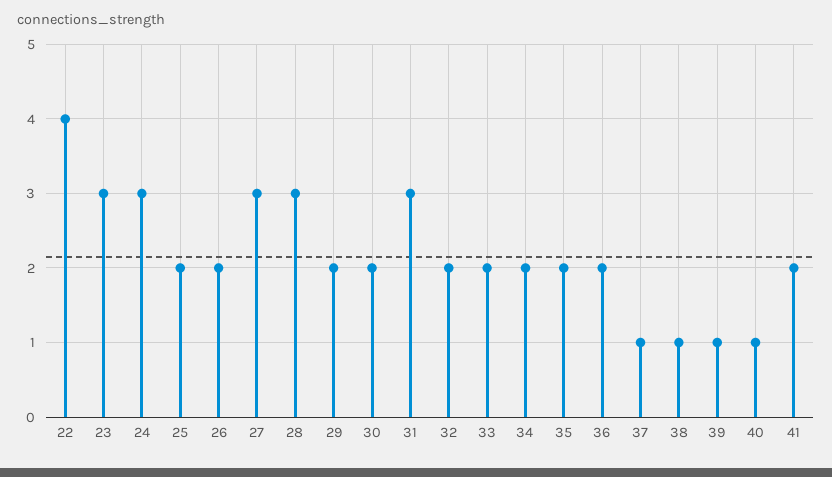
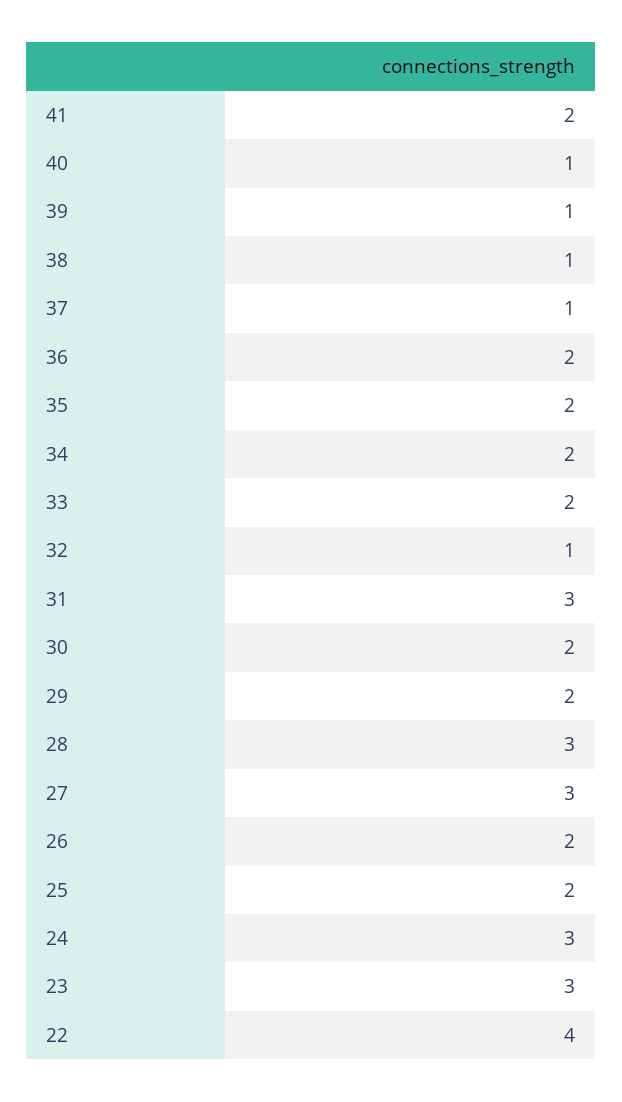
32: 2 -> 1

